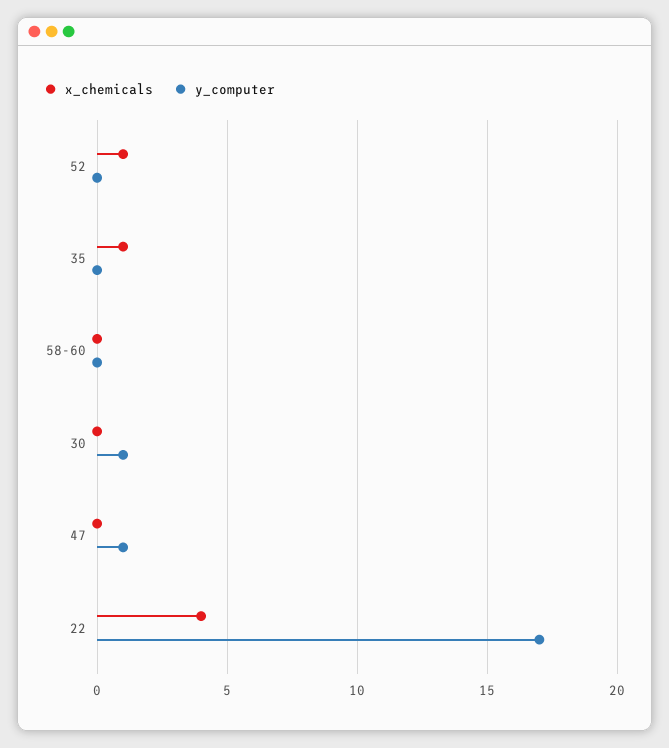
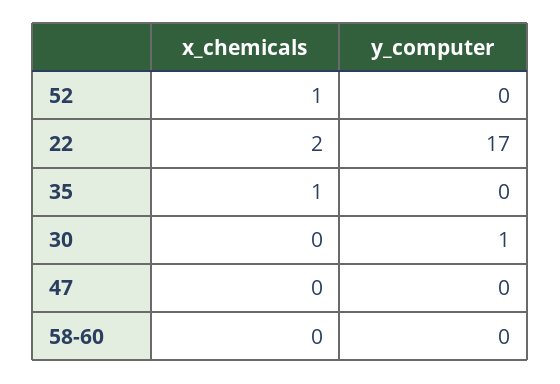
y_computer, 47: 1 -> 0
x_chemicals, 22: 4 -> 2

